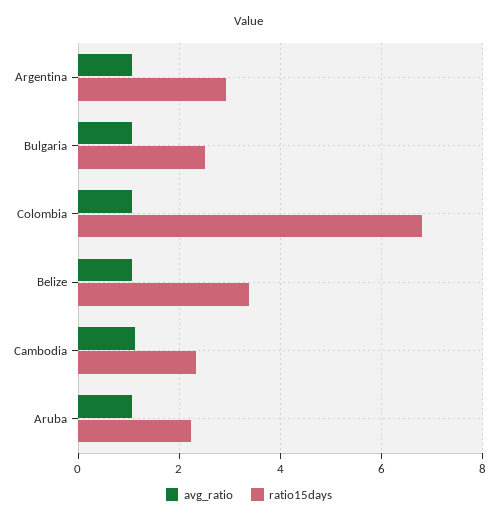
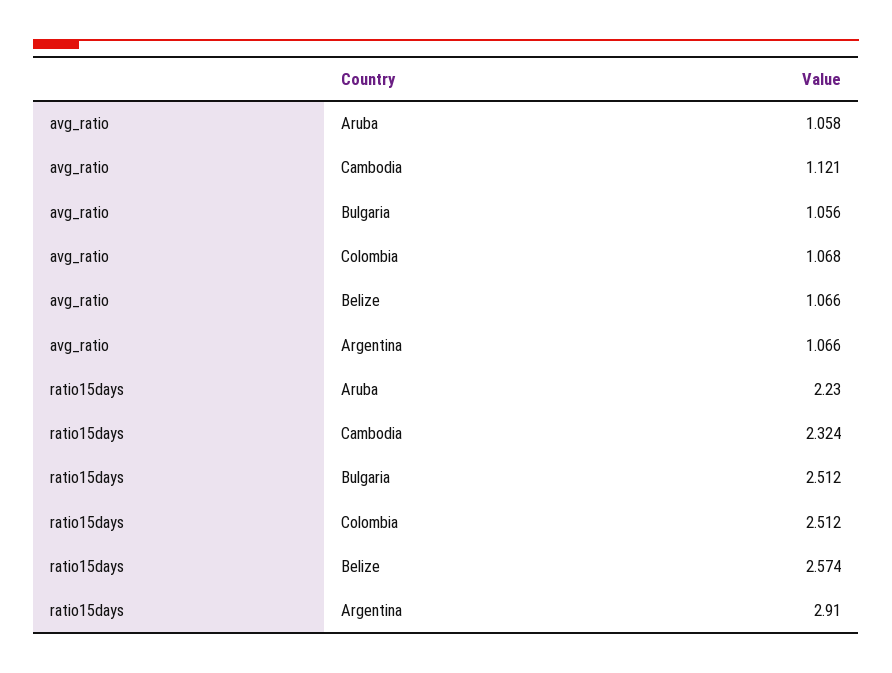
ratio15days, Colombia: 6.8 -> 2.512
ratio15days, Belize: 3.4 -> 2.574

